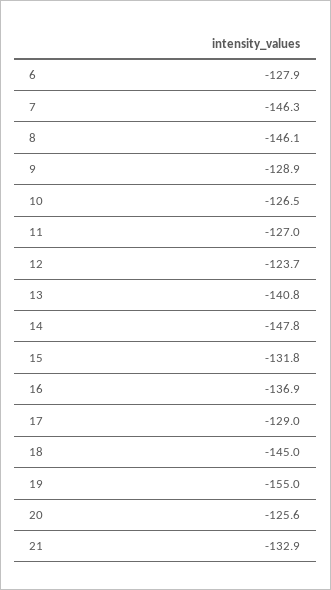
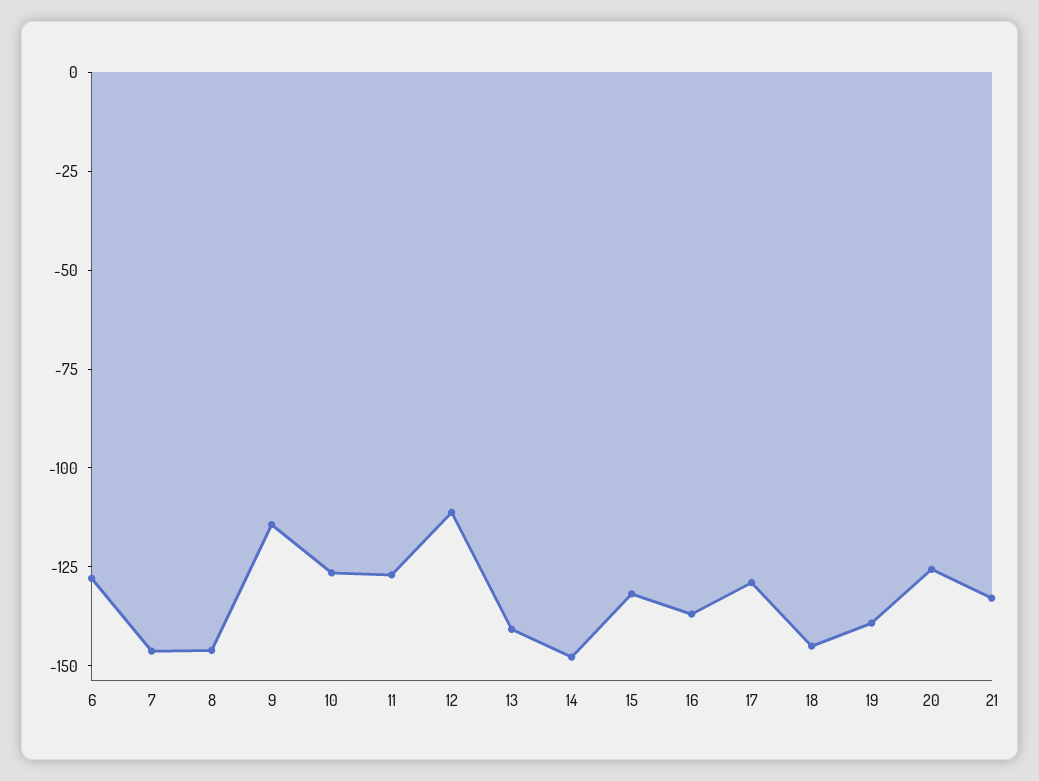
9: -128.9 -> -115
12: -123.7 -> -110
19: -155 -> -140

